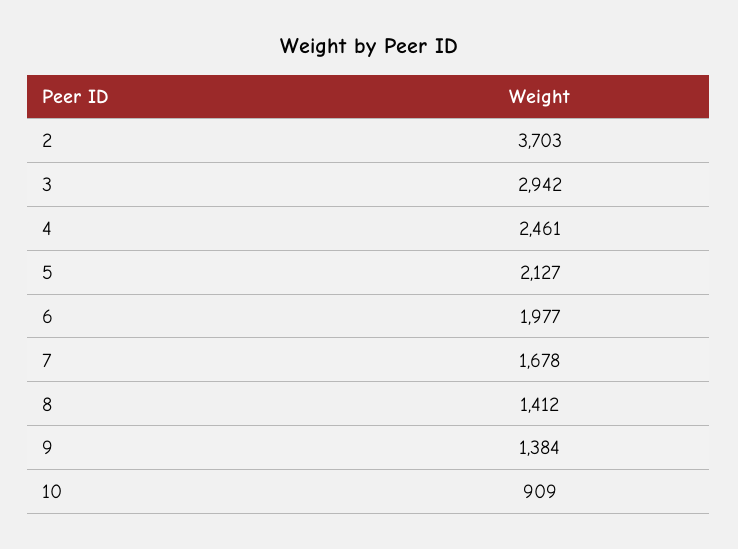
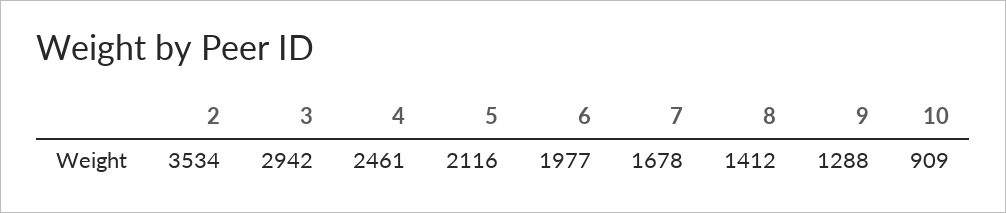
2: 3703 -> 3534
5: 2127 -> 2116
9: 1384 -> 1288

